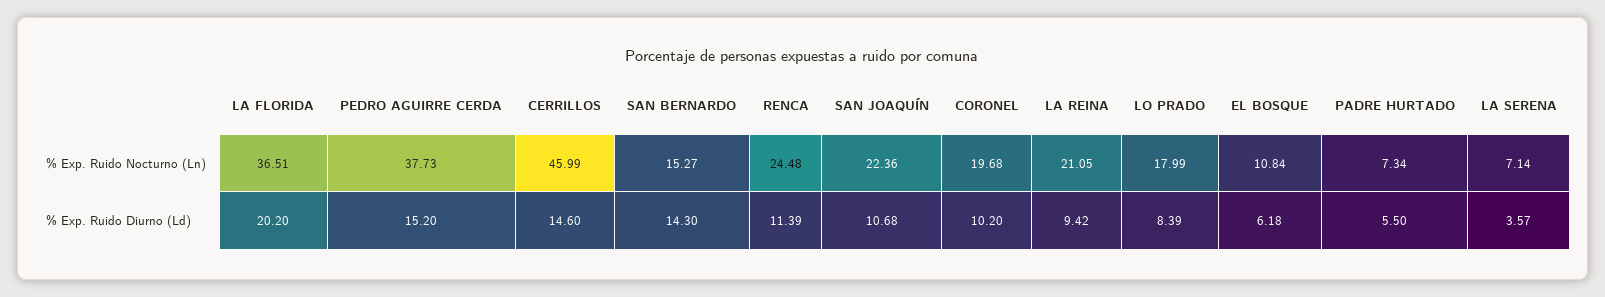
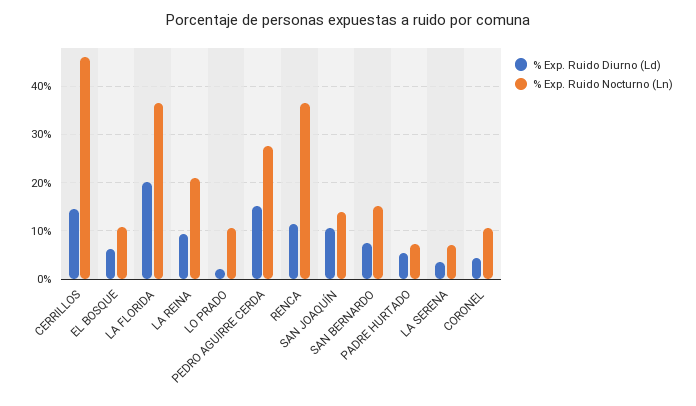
% Exp. Ruido Nocturno (Ln), PEDRO AGUIRRE CERDA: 37.73 -> 28
% Exp. Ruido Nocturno (Ln), RENCA: 24.48 -> 36
% Exp. Ruido Nocturno (Ln), SAN JOAQUÍN: 22.36 -> 14
% Exp. Ruido Nocturno (Ln), CORONEL: 19.68 -> 10
% Exp. Ruido Nocturno (Ln), LO PRADO: 17.99 -> 10
% Exp. Ruido Diurno (Ld), SAN BERNARDO: 14.3 -> 8
% Exp. Ruido Diurno (Ld), CORONEL: 10.2 -> 4
% Exp. Ruido Diurno (Ld), LO PRADO: 8.39 -> 2

